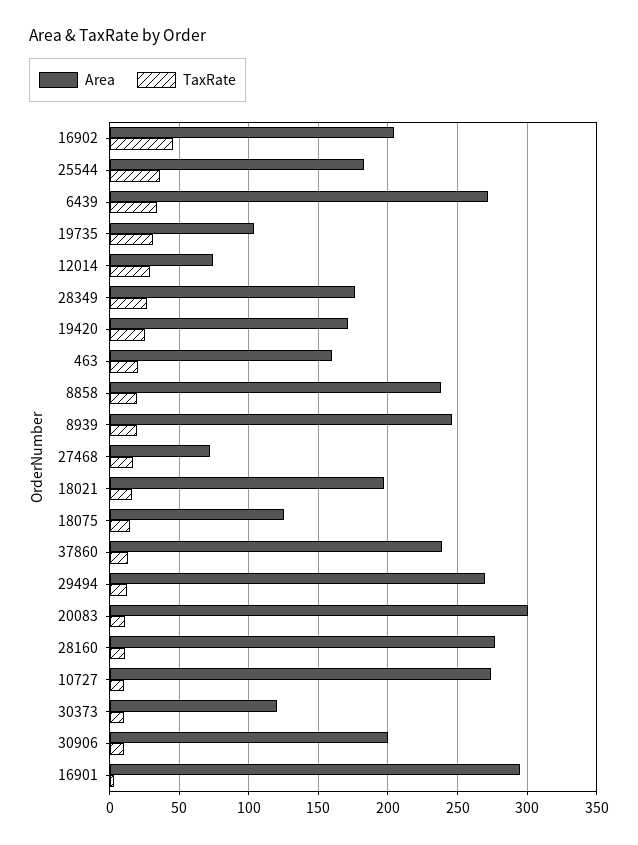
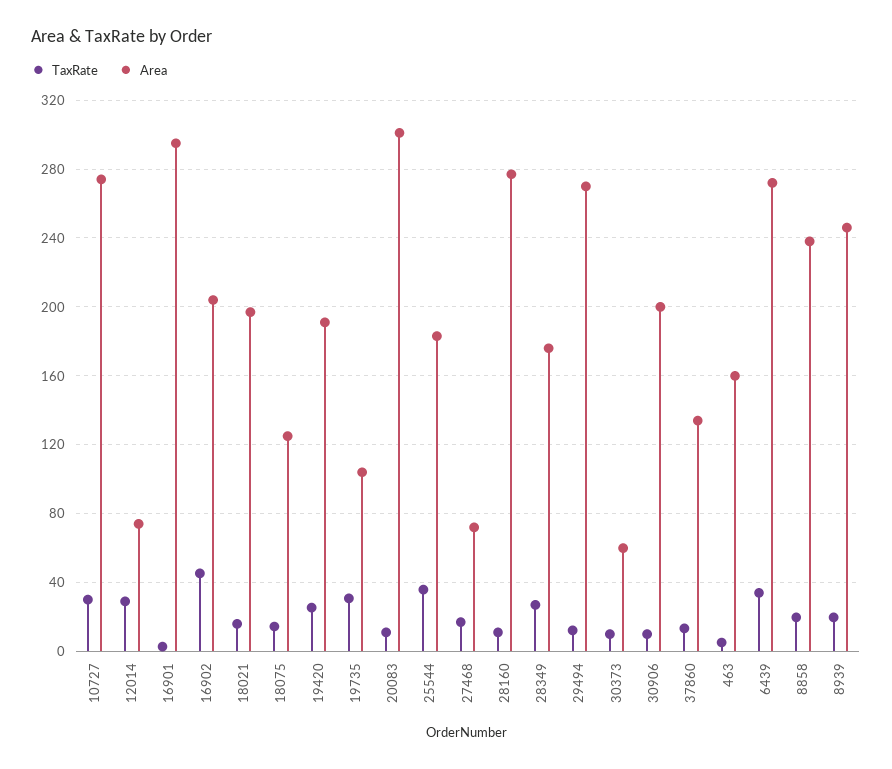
Area, 19420: 170 -> 190
TaxRate, 463: 20 -> 5
Area, 37860: 240 -> 135
TaxRate, 10727: 10 -> 30
Area, 30373: 120 -> 60

